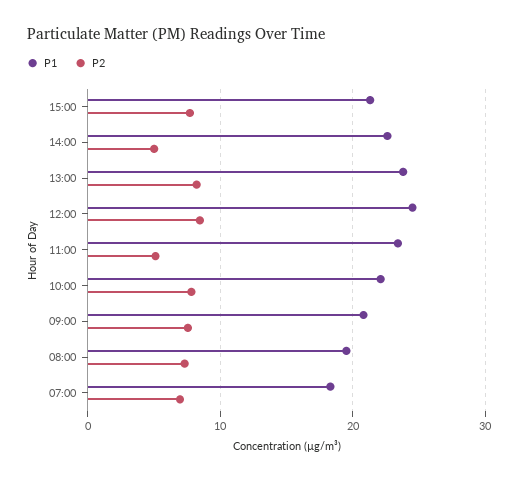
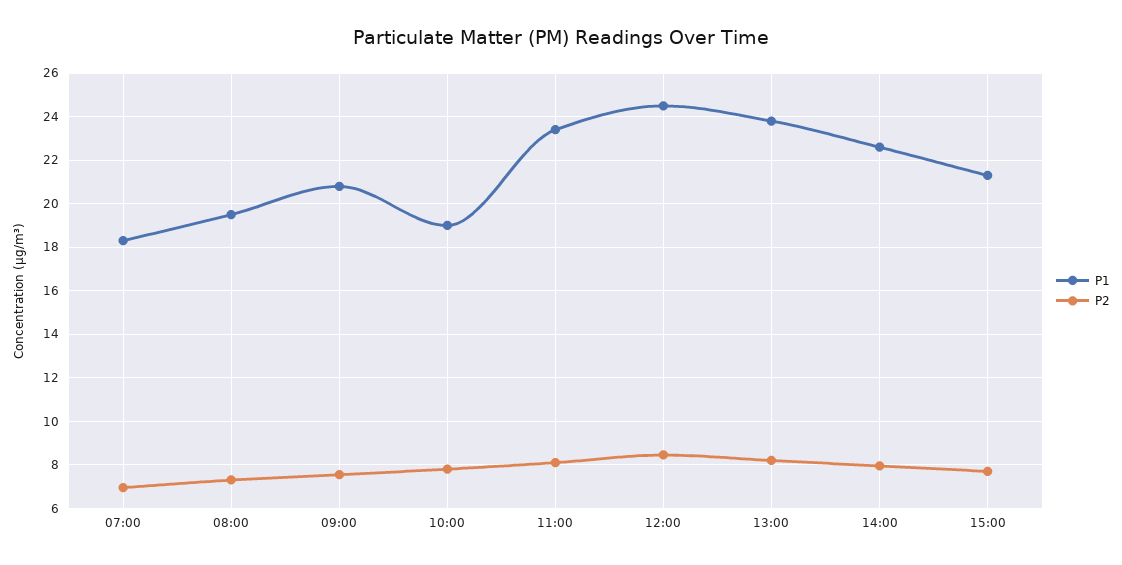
P2, 14:00: 5 -> 8
P2, 11:00: 5 -> 8
P1, 10:00: 22 -> 19

